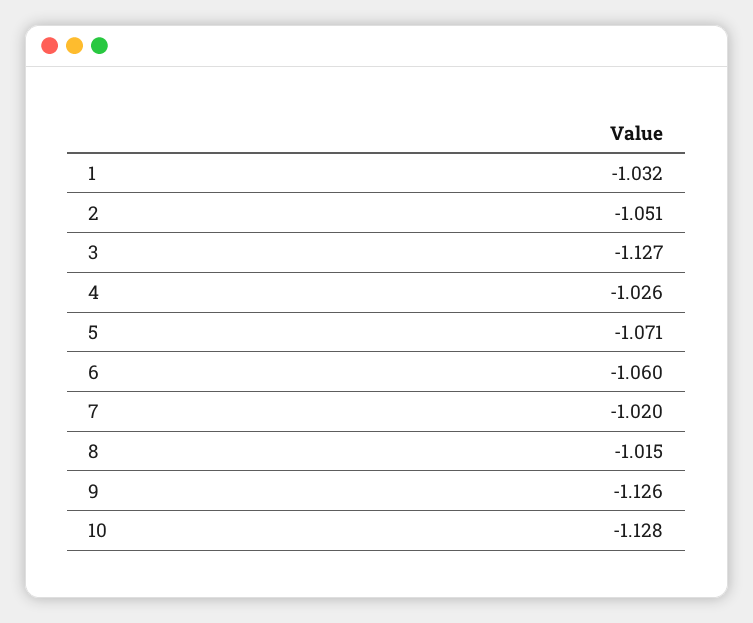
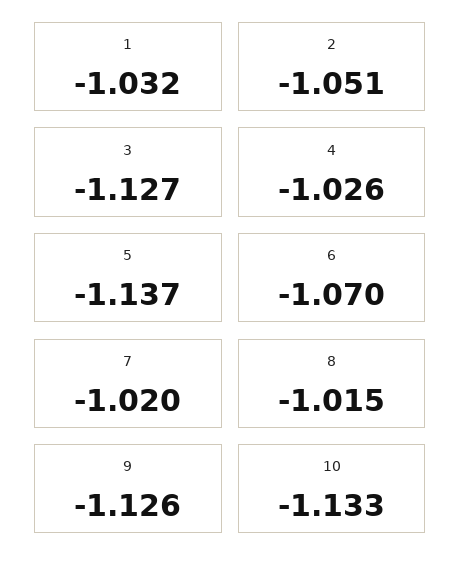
5: -1.071 -> -1.137
6: -1.06 -> -1.07
10: -1.128 -> -1.133

